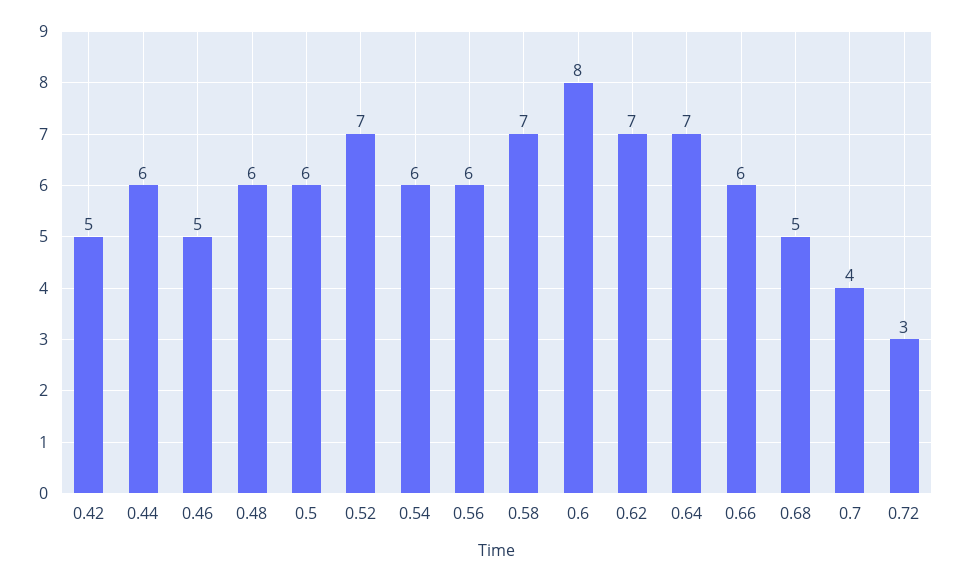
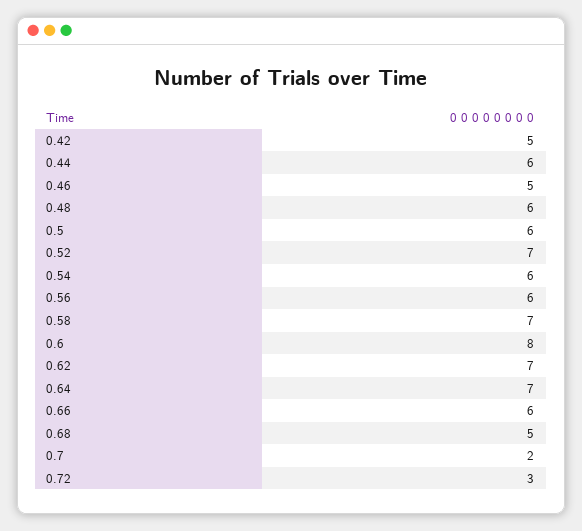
0.7: 4 -> 2

